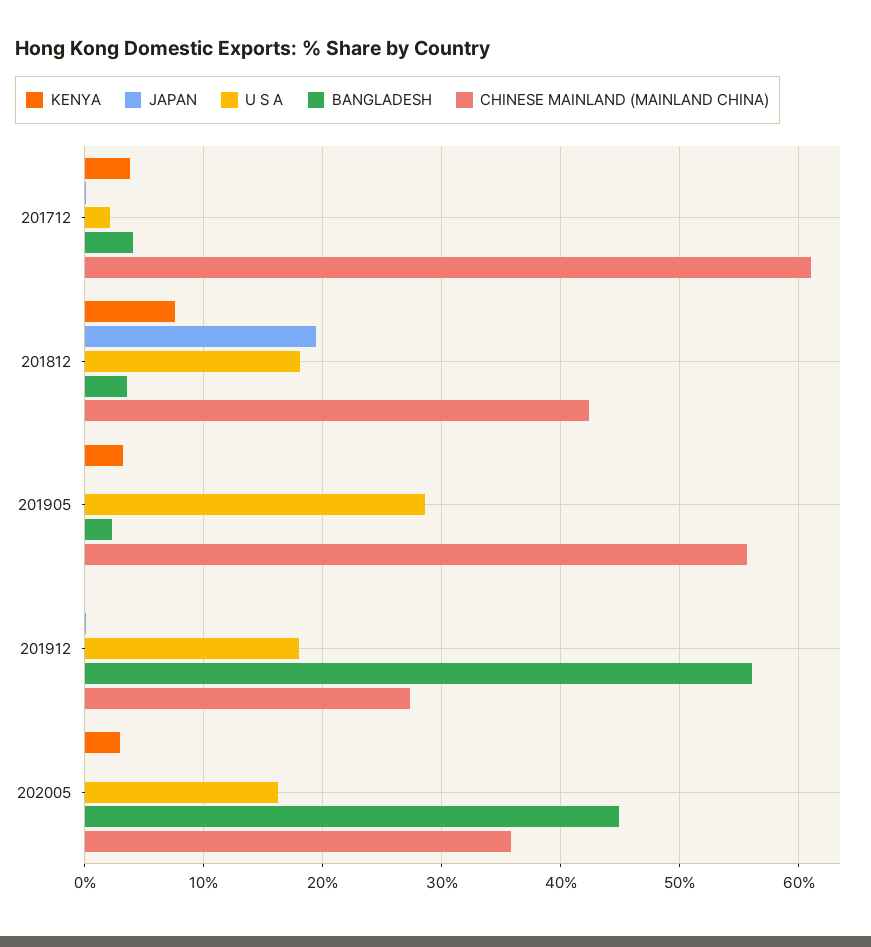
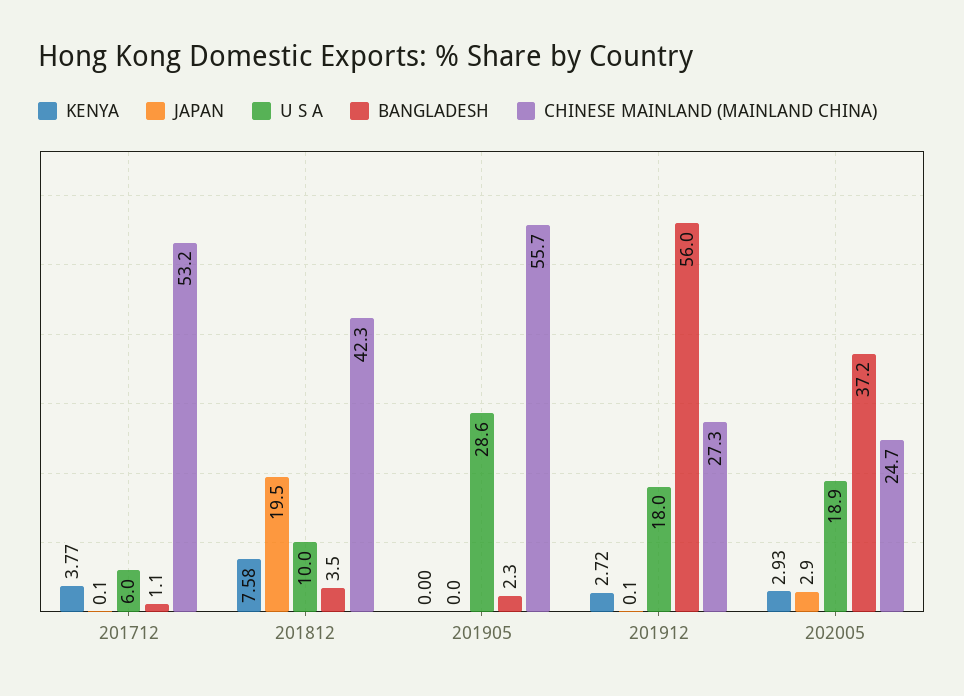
U S A, 201712: 2 -> 6
BANGLADESH, 201712: 4 -> 1.1
CHINESE MAINLAND (MAINLAND CHINA), 201712: 61 -> 53.2
U S A, 201812: 18 -> 10
KENYA, 201905: 3 -> 0
KENYA, 201912: 0 -> 2.72
JAPAN, 202005: 0 -> 2.9
U S A, 202005: 16 -> 18.9
BANGLADESH, 202005: 45 -> 37.2
CHINESE MAINLAND (MAINLAND CHINA), 202005: 36 -> 24.7

